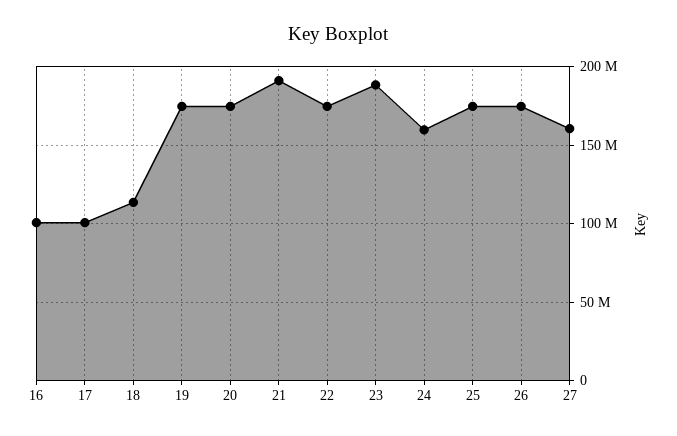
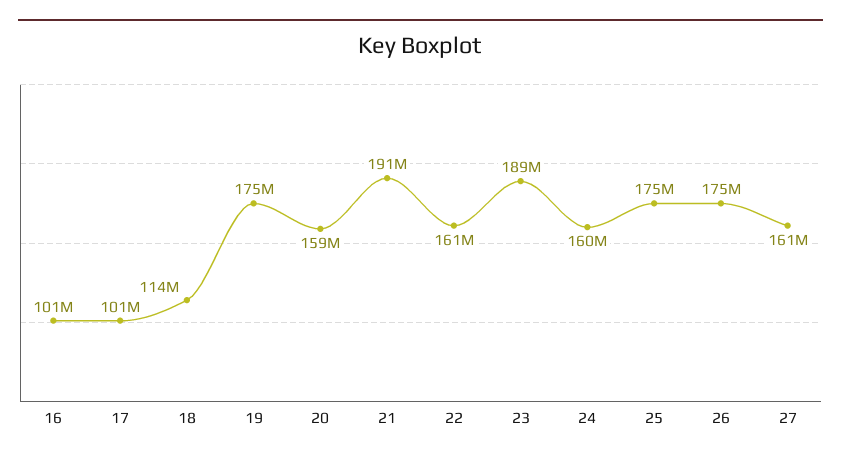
20: 175000000 -> 159000000
22: 175000000 -> 161000000

